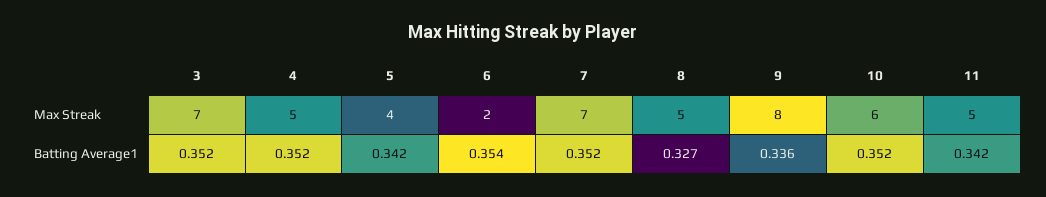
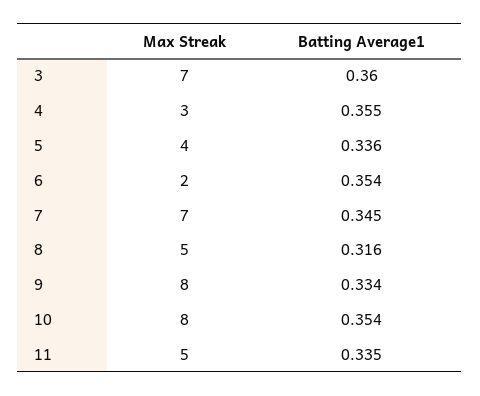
4, Max Streak: 5 -> 3
10, Max Streak: 6 -> 8
3, Batting Average1: 0.352 -> 0.36
4, Batting Average1: 0.352 -> 0.355
5, Batting Average1: 0.342 -> 0.336
7, Batting Average1: 0.352 -> 0.345
8, Batting Average1: 0.327 -> 0.316
9, Batting Average1: 0.336 -> 0.334
10, Batting Average1: 0.352 -> 0.354
11, Batting Average1: 0.342 -> 0.335

